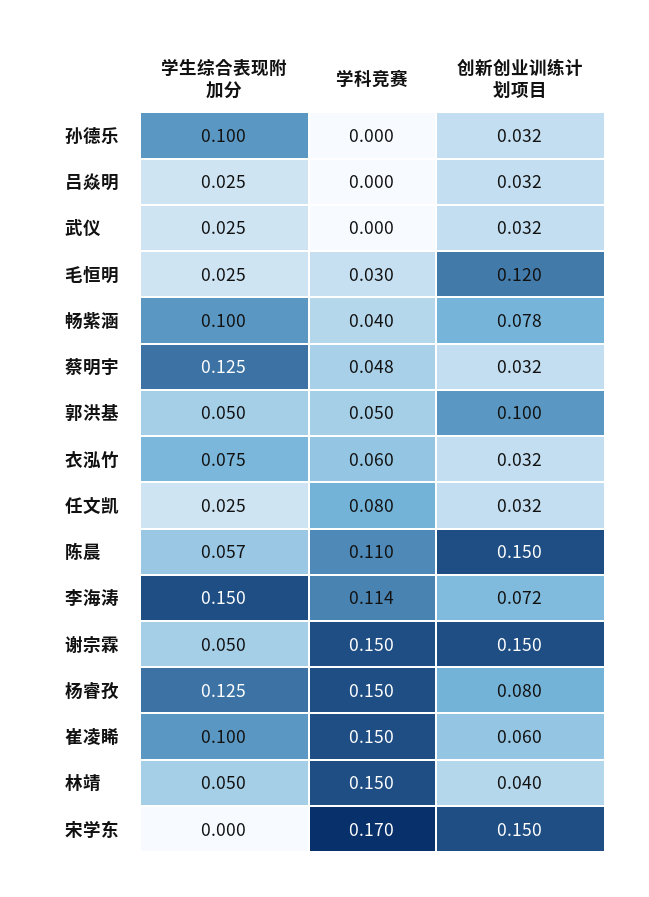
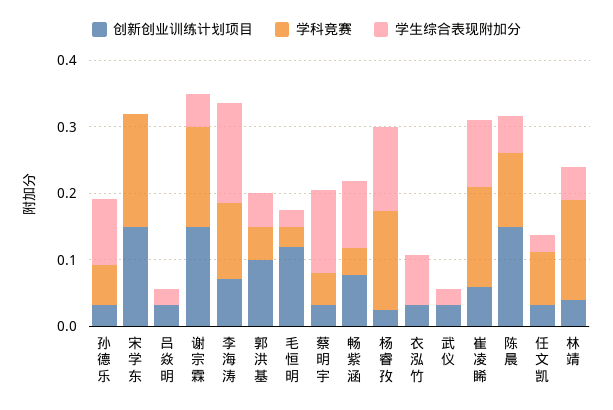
学科竞赛, 孙德乐: 0 -> 0.06
学科竞赛, 衣泓竹: 0.06 -> 0
创新创业训练计划项目, 杨睿孜: 0.08 -> 0.02

